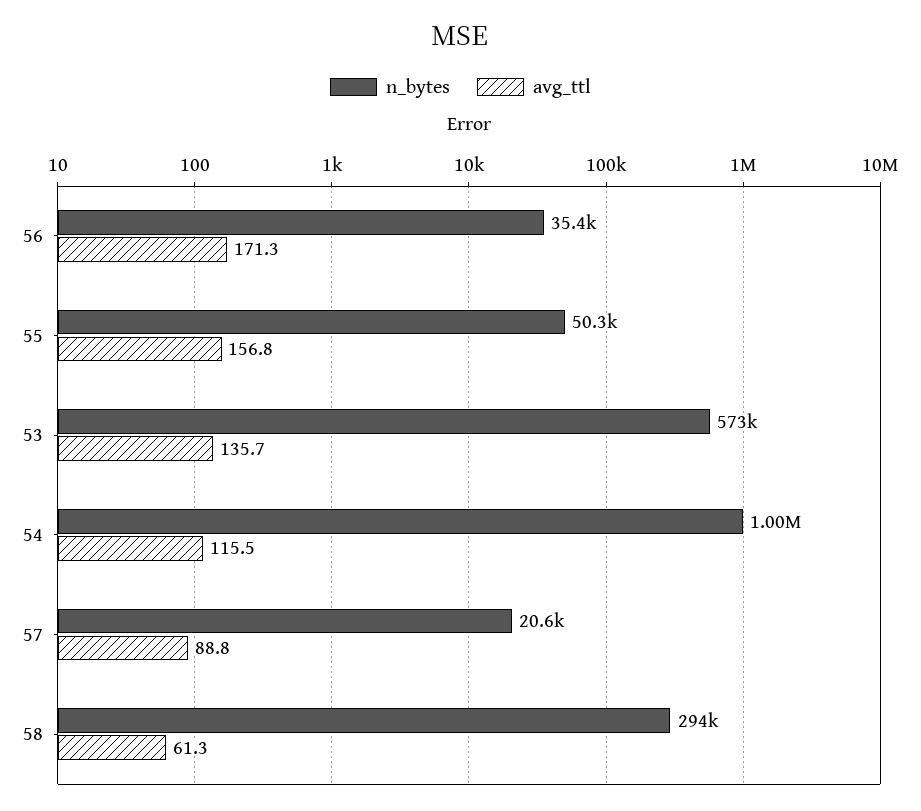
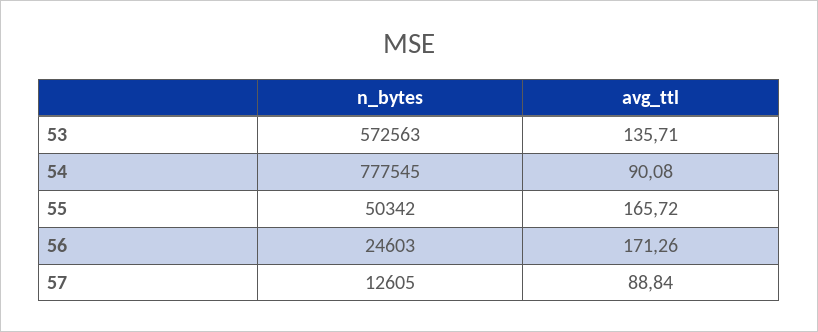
n_bytes, 56: 35400 -> 24603
avg_ttl, 55: 156.8 -> 165.72
n_bytes, 54: 1000000 -> 777545
avg_ttl, 54: 115.5 -> 90.08
n_bytes, 57: 20600 -> 12605
n_bytes, 58: 294000 -> none
avg_ttl, 58: 61.3 -> none

